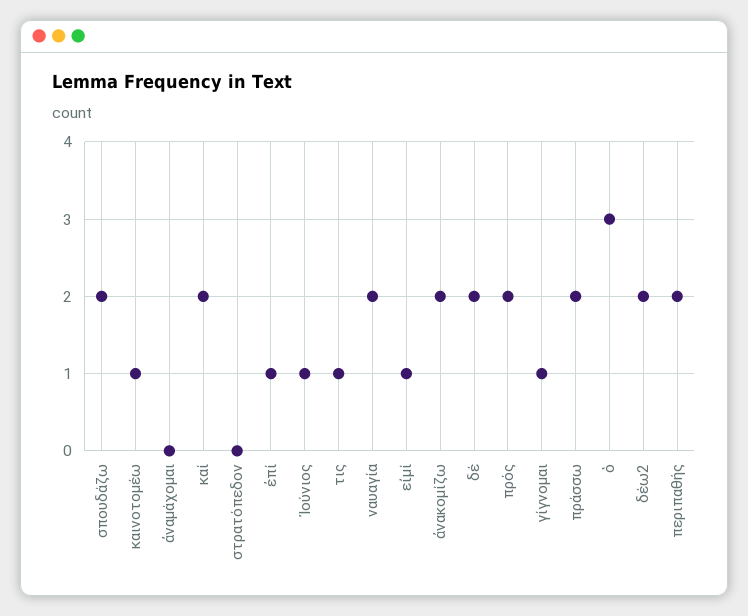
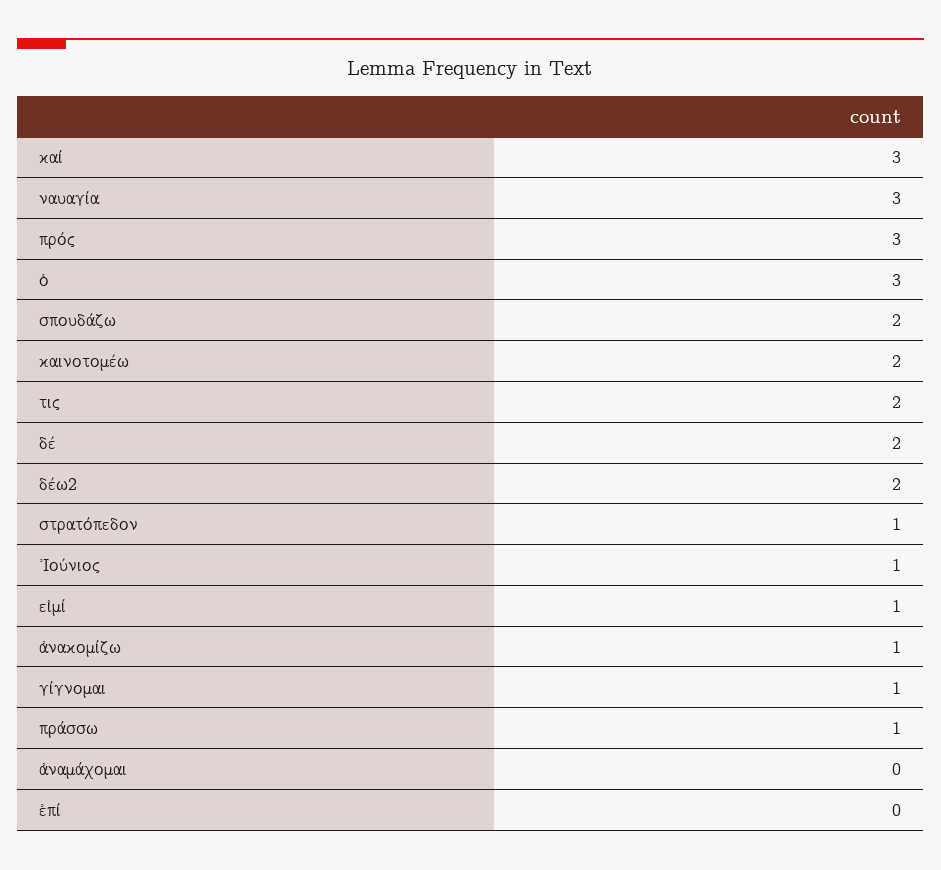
καινοτομέω: 1 -> 2
καί: 2 -> 3
στρατόπεδον: 0 -> 1
ἐπί: 1 -> 0
τις: 1 -> 2
ναυαγία: 2 -> 3
ἀνακομίζω: 2 -> 1
πρός: 2 -> 3
πράσσω: 2 -> 1
περιπαθής: 2 -> none

